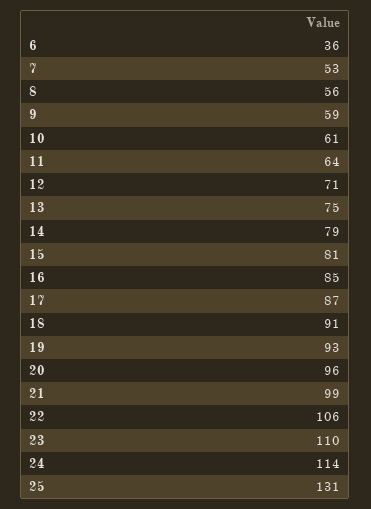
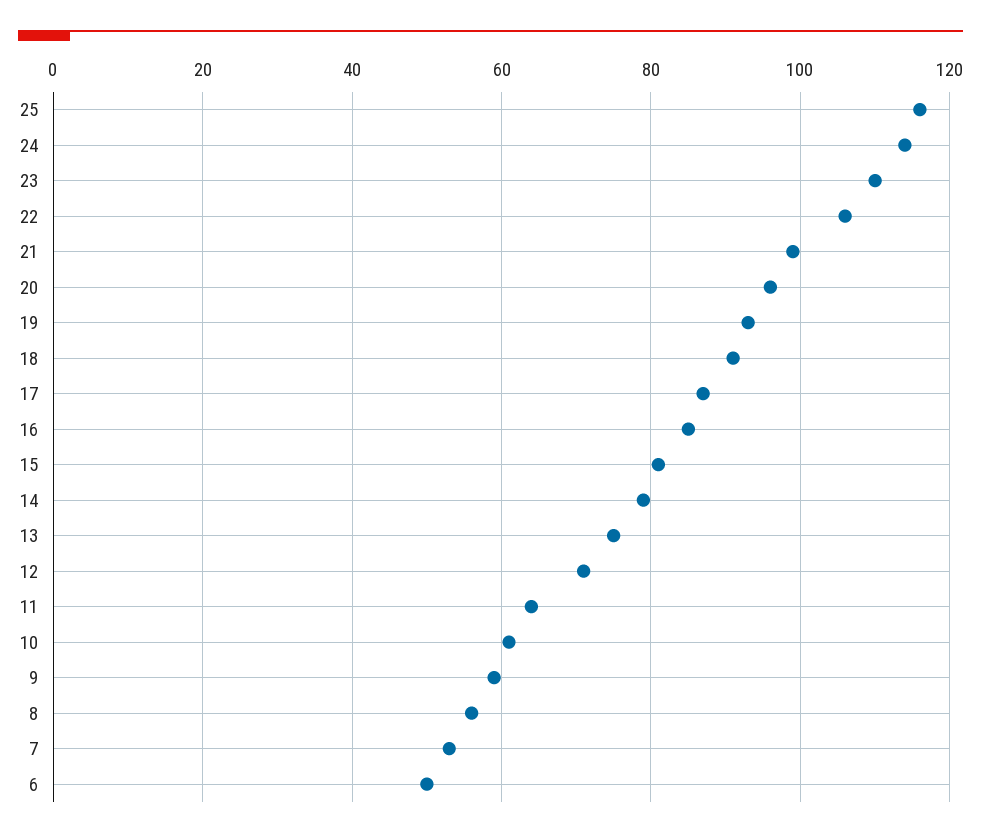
6: 36 -> 50
25: 131 -> 115

